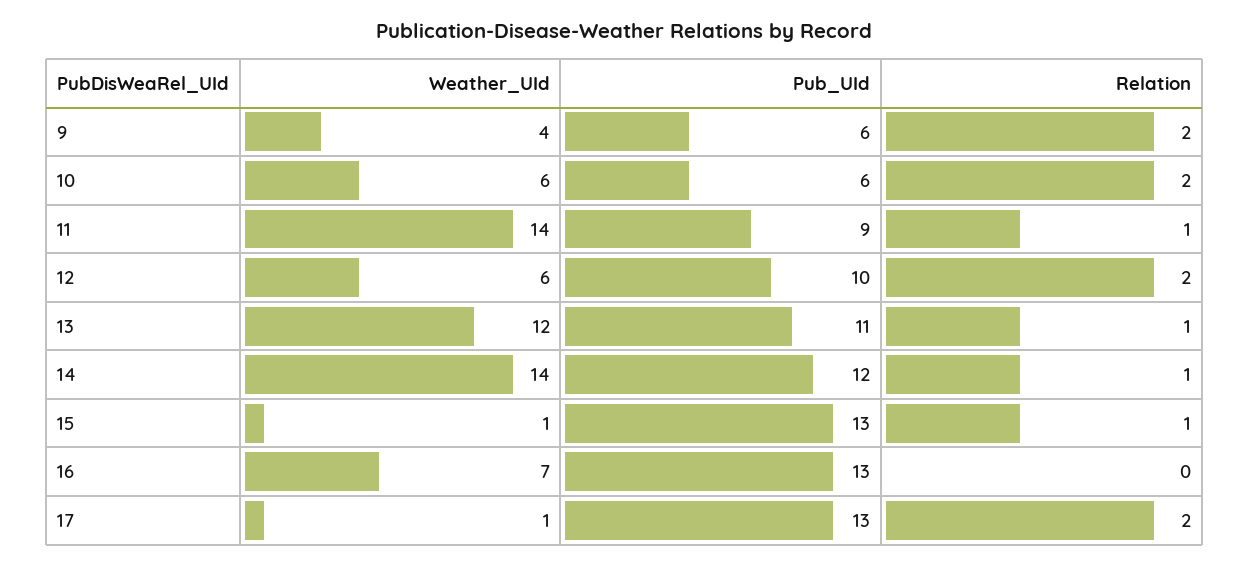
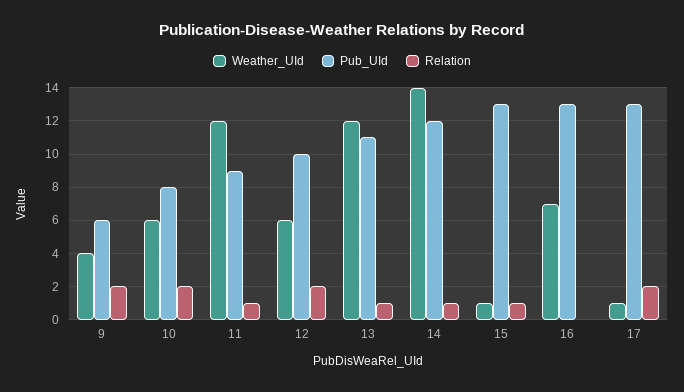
Pub_UId, 10: 6 -> 8
Weather_UId, 11: 14 -> 12

